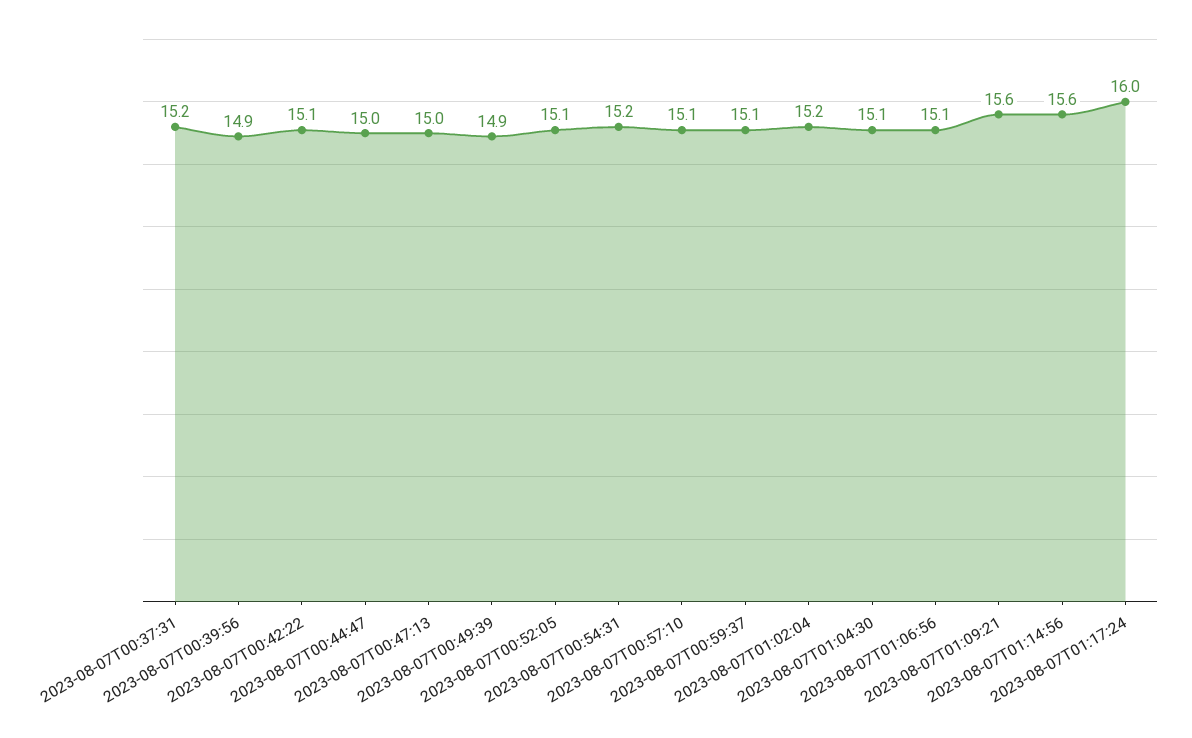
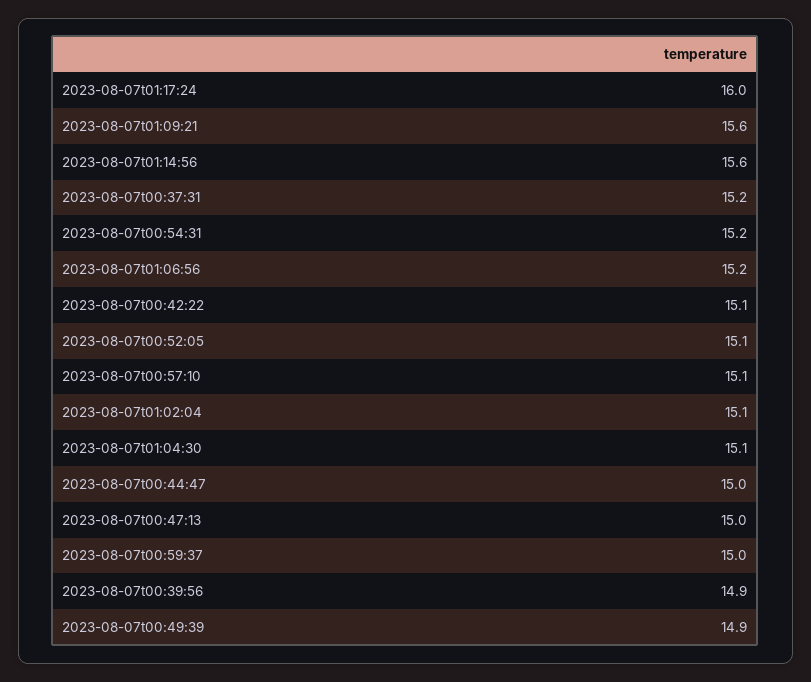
2023-08-07T00:59:37: 15.1 -> 15
2023-08-07T01:02:04: 15.2 -> 15.1
2023-08-07T01:06:56: 15.1 -> 15.2

